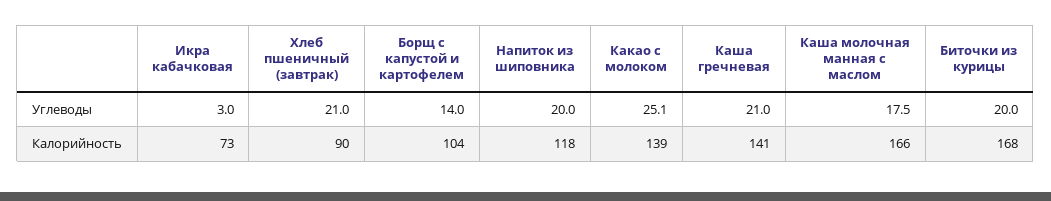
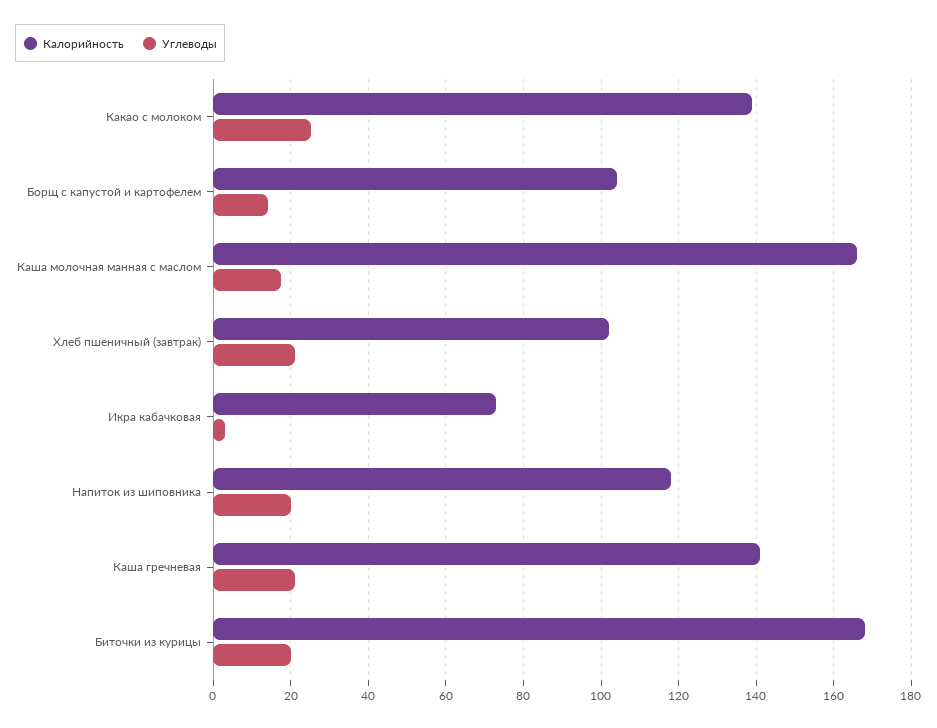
Калорийность, Хлеб пшеничный (завтрак): 90 -> 102

